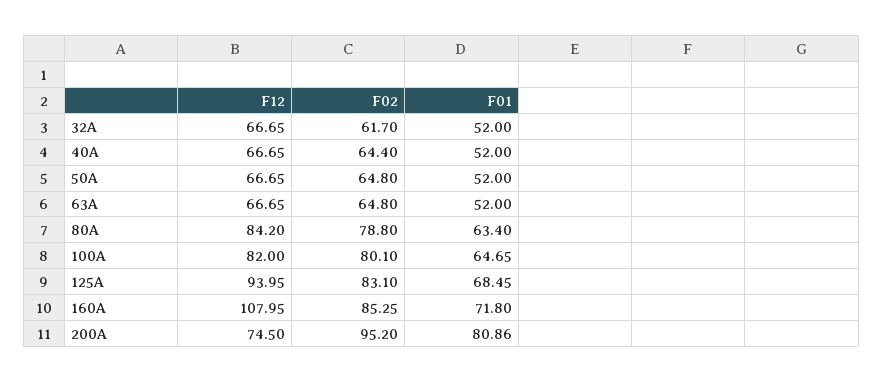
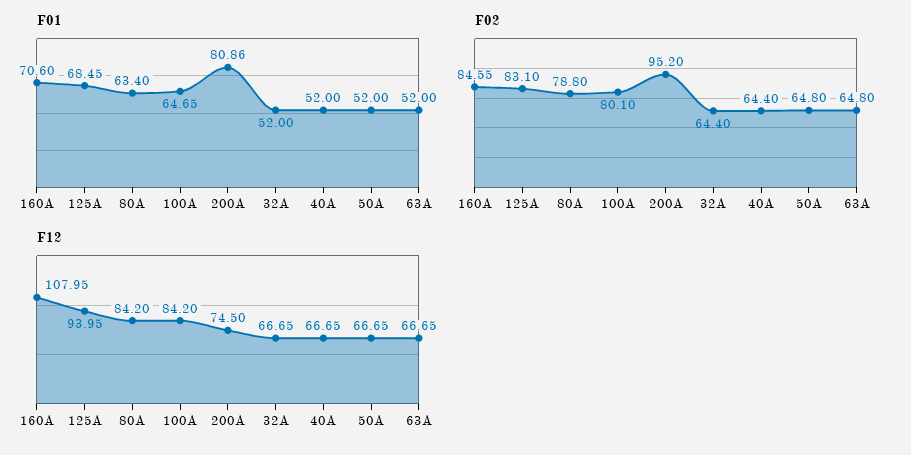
F02, 32A: 61.7 -> 64.4
F12, 100A: 82 -> 84.2
F02, 160A: 85.25 -> 84.55
F01, 160A: 71.8 -> 70.6

